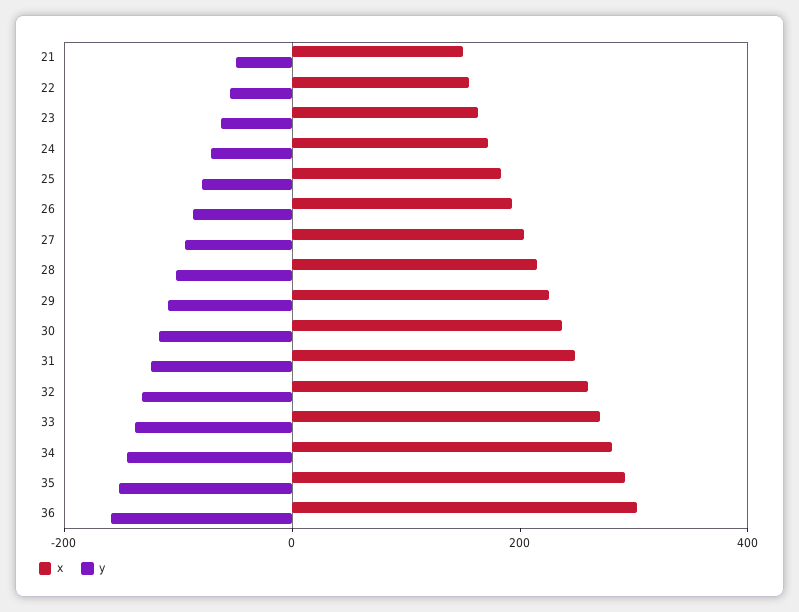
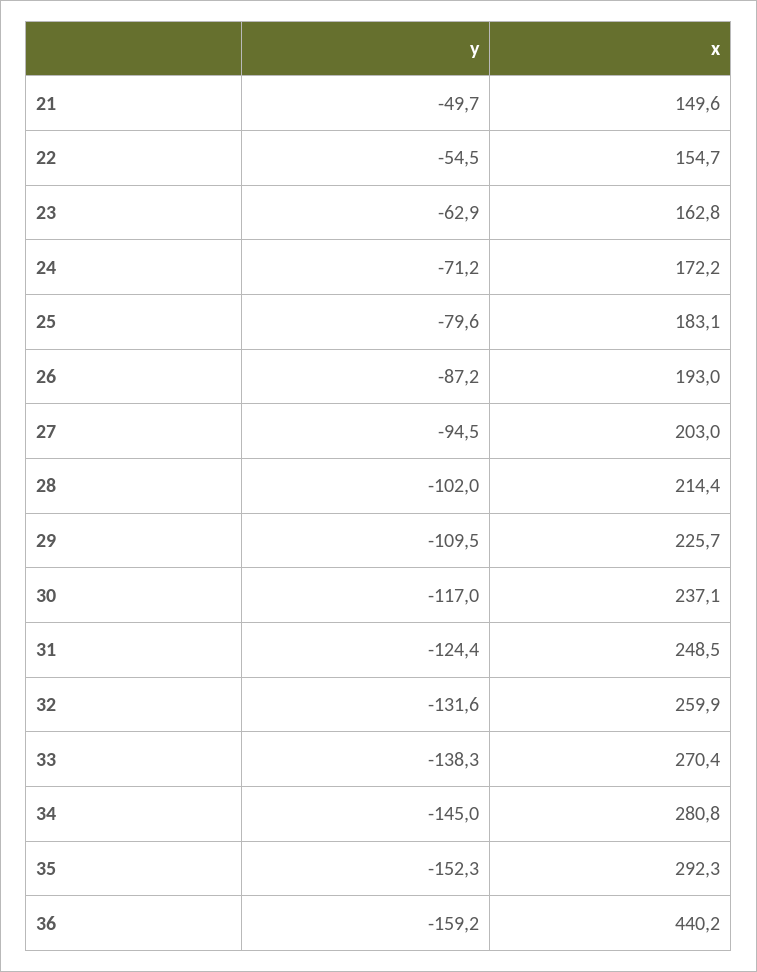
x, 36: 300 -> 440.2

